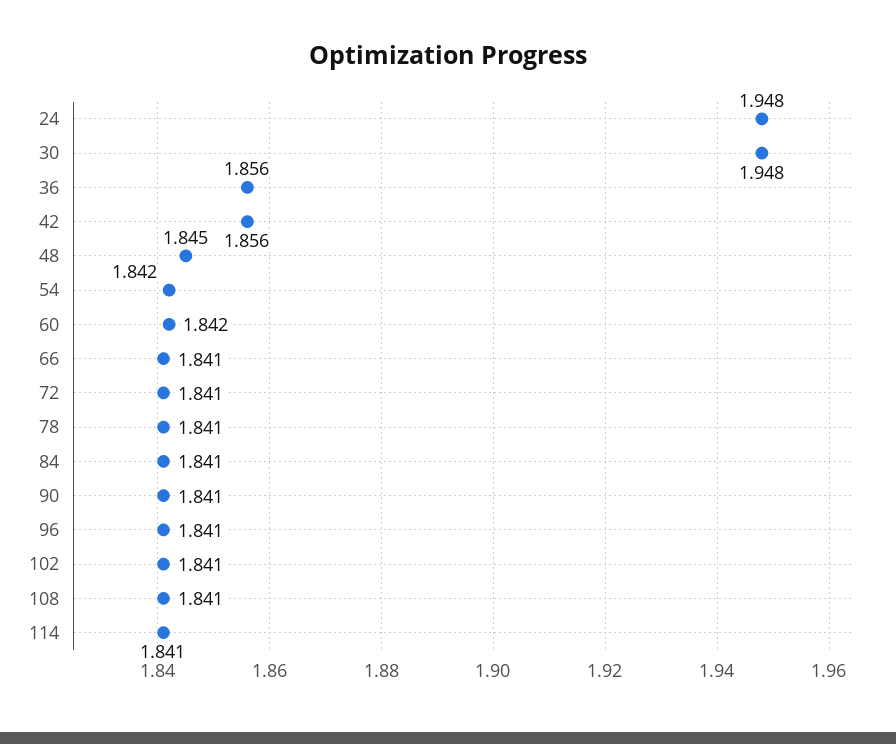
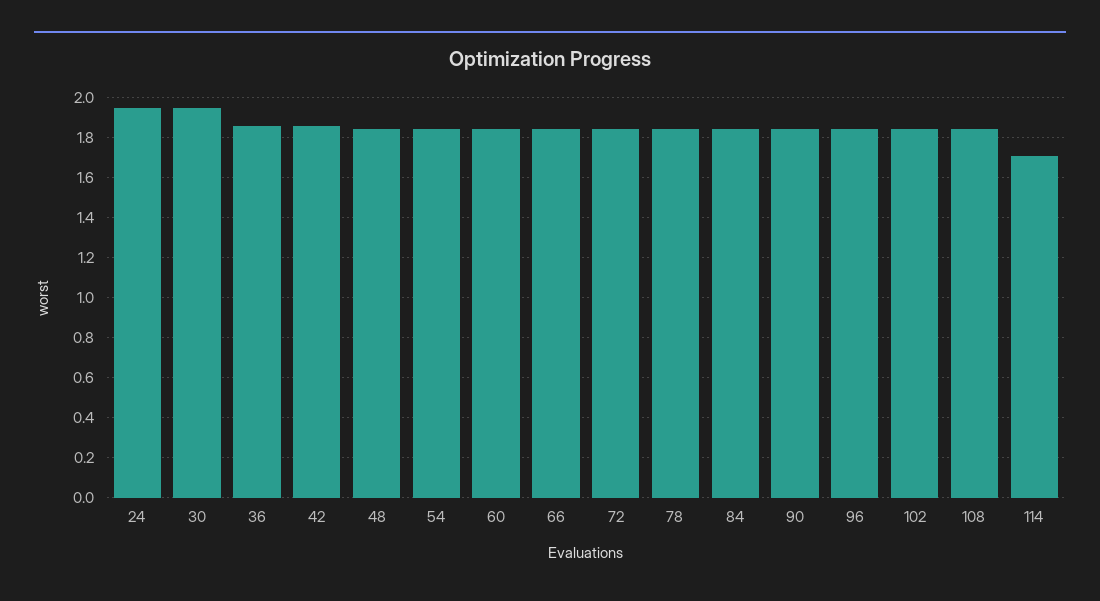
114: 1.841 -> 1.7

